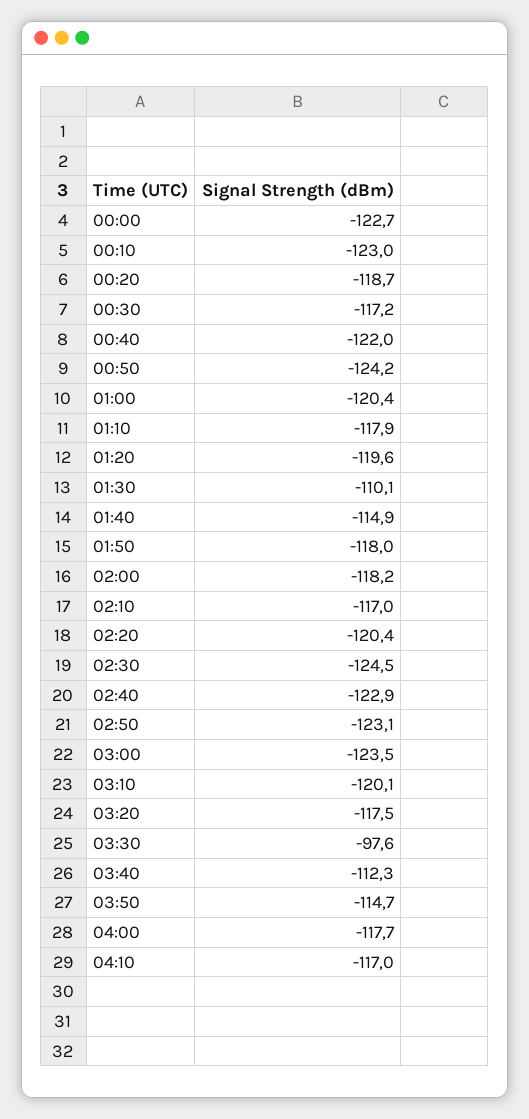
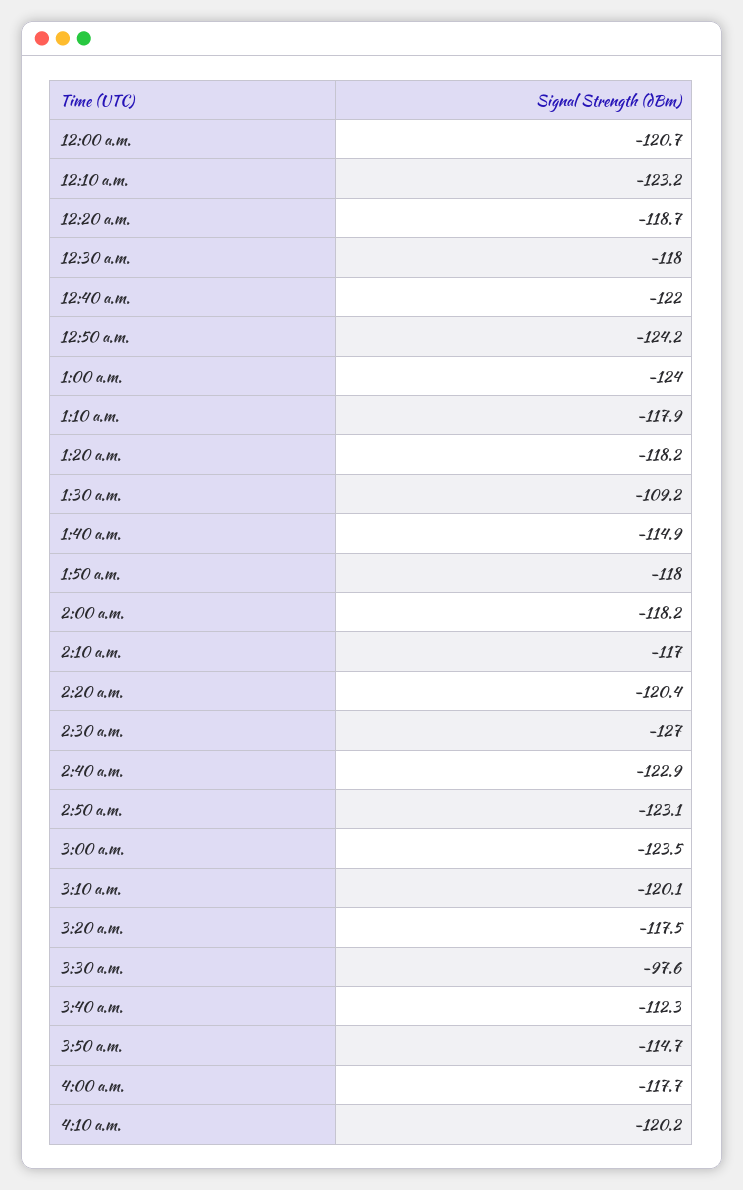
00:00: -122.7 -> -120.7
00:10: -123 -> -123.2
00:30: -117.2 -> -118
01:00: -120.4 -> -124
01:20: -119.6 -> -118.2
01:30: -110.1 -> -109.2
02:30: -124.5 -> -127
04:10: -117 -> -120.2

